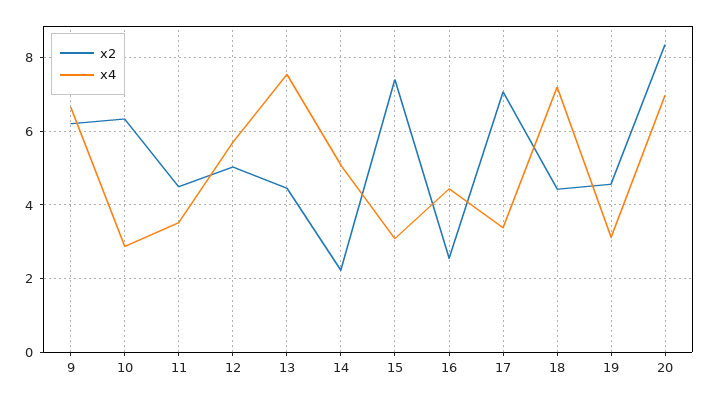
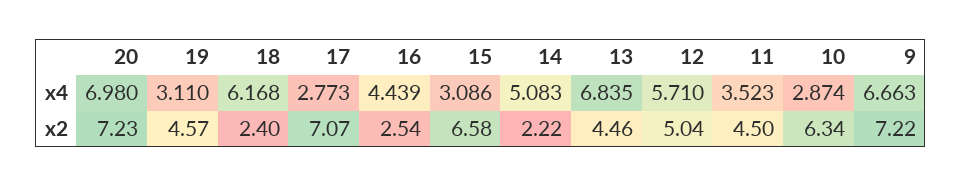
x2, 9: 6.2 -> 7.22
x4, 13: 7.6 -> 6.835
x2, 15: 7.4 -> 6.58
x4, 17: 3.4 -> 2.773
x2, 18: 4.4 -> 2.4
x4, 18: 7.2 -> 6.168
x2, 20: 8.4 -> 7.23

